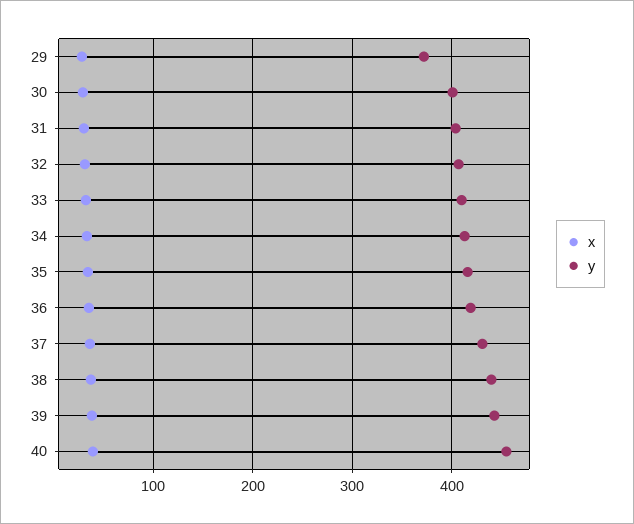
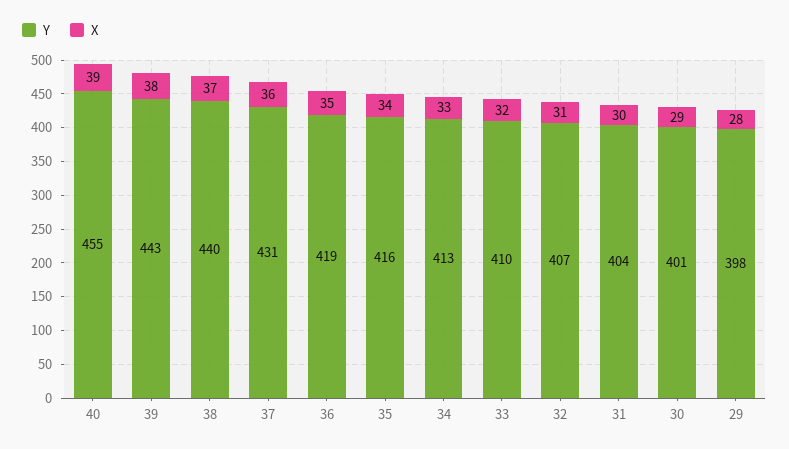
y, 29: 370 -> 398

